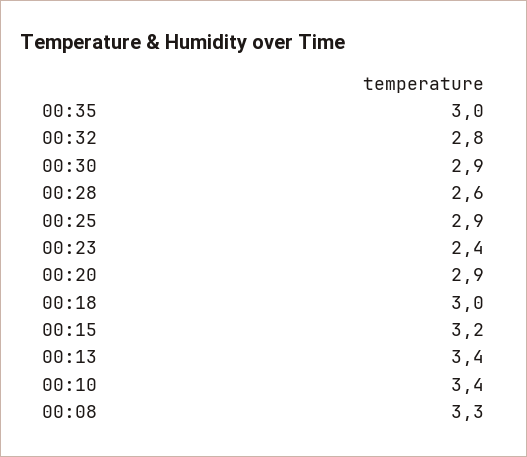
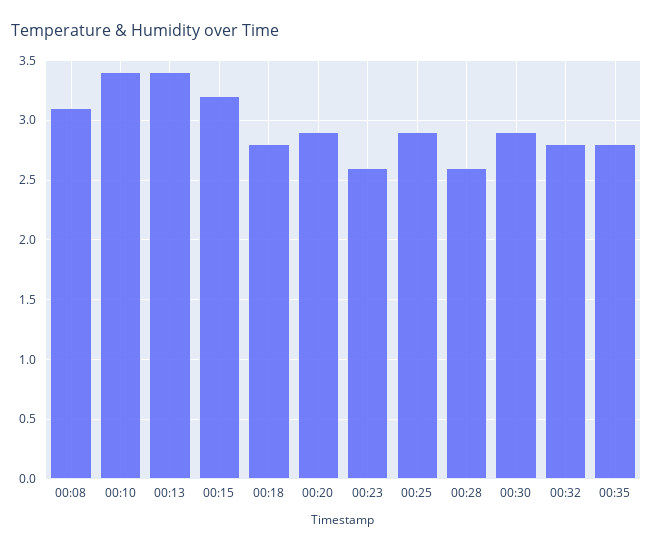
00:35: 3 -> 2.8
00:23: 2.4 -> 2.6
00:18: 3 -> 2.8
00:08: 3.3 -> 3.1

